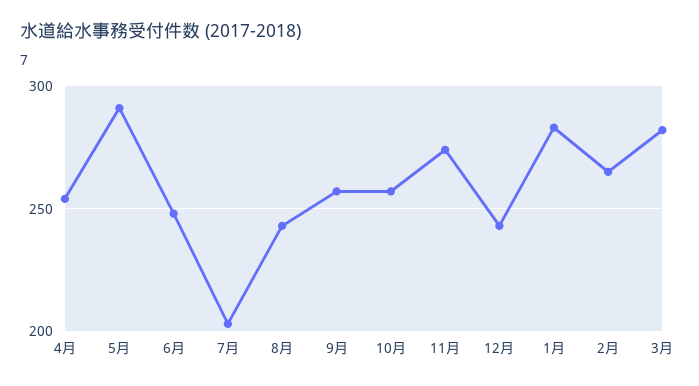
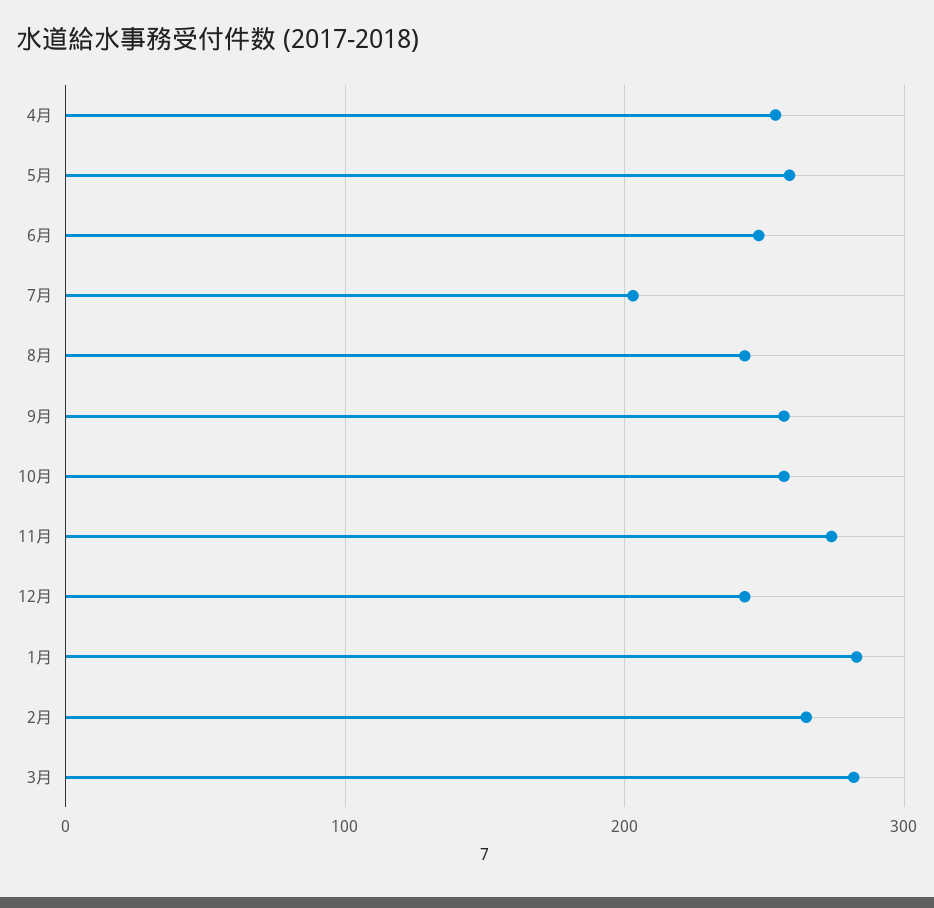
5月: 290 -> 260

